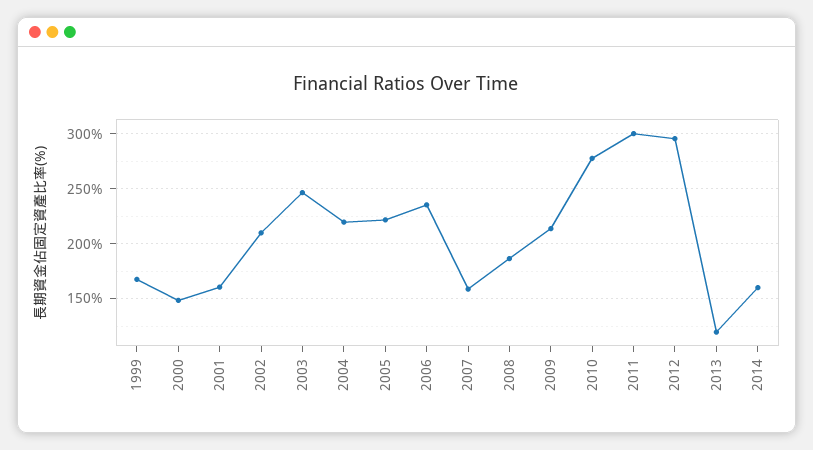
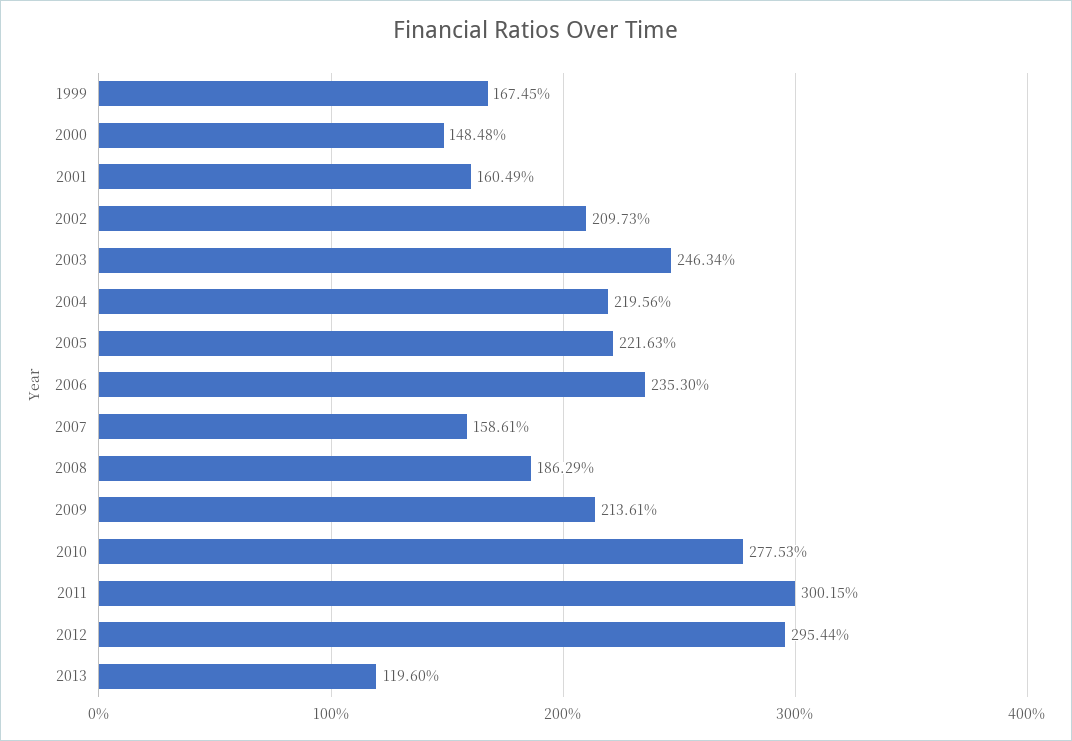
2014: 160 -> none

